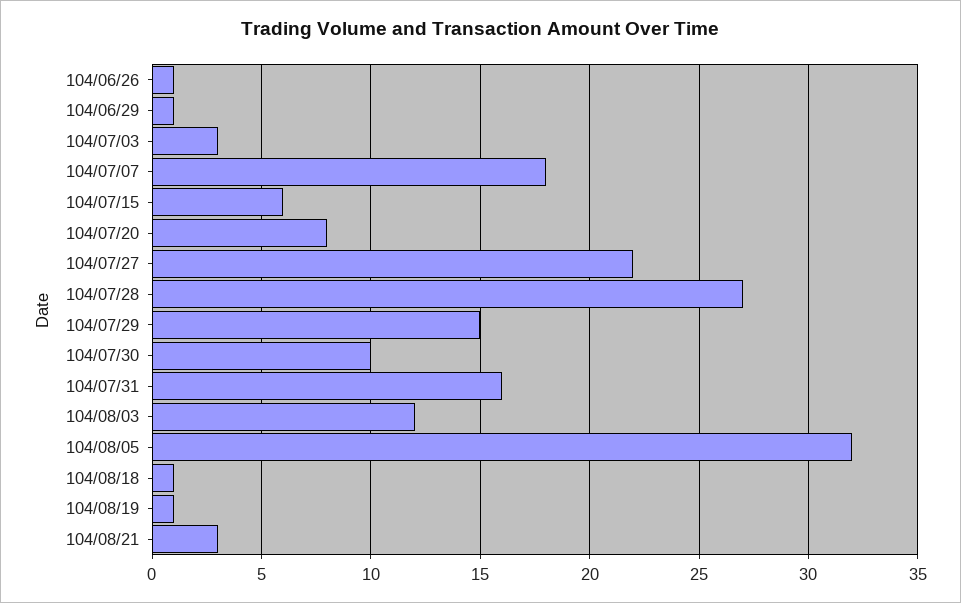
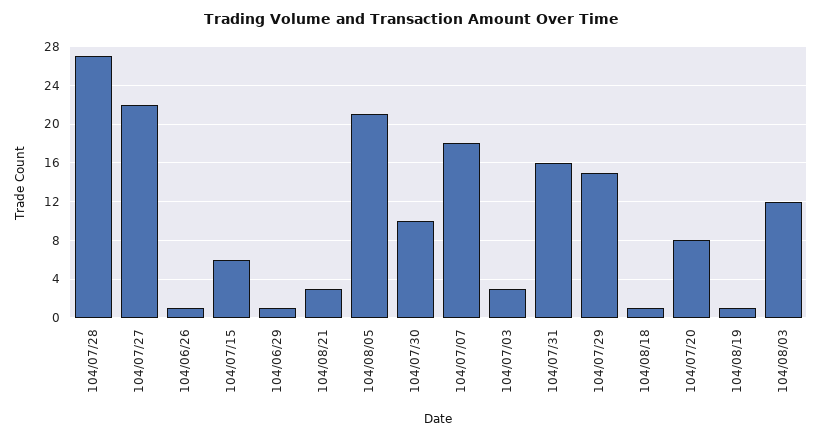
104/08/05: 32 -> 21

